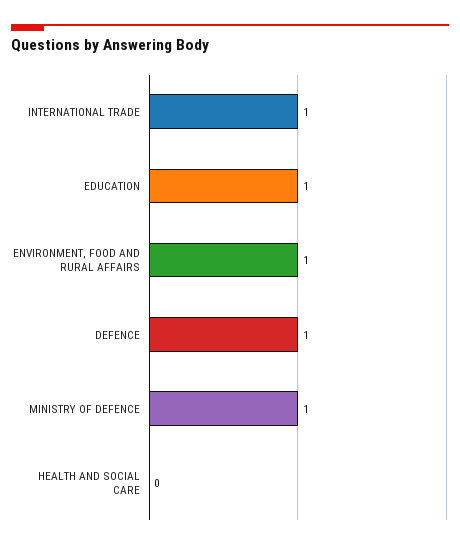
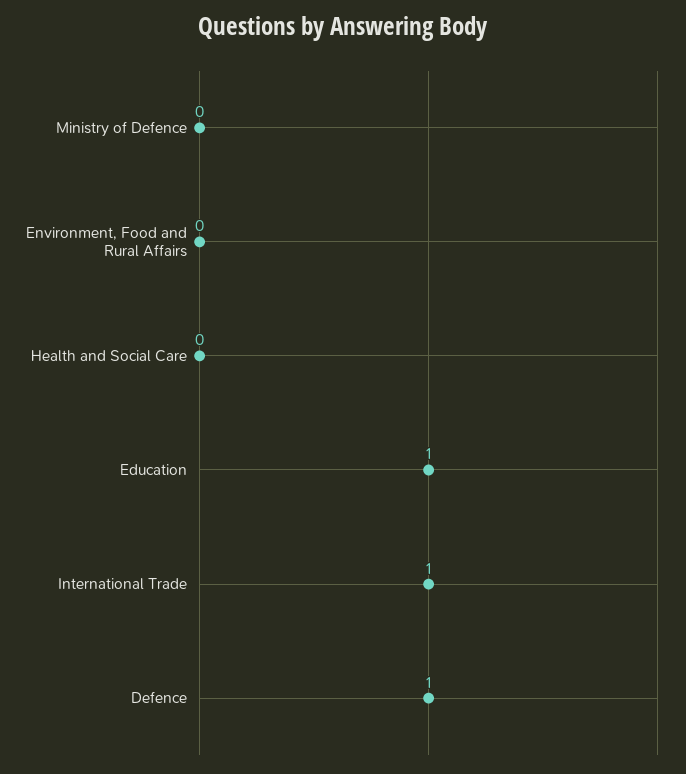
ENVIRONMENT, FOOD AND RURAL AFFAIRS: 1 -> 0
MINISTRY OF DEFENCE: 1 -> 0

